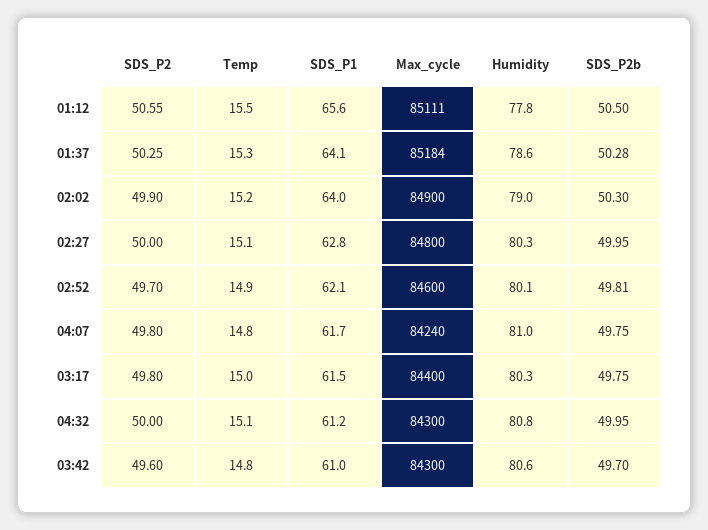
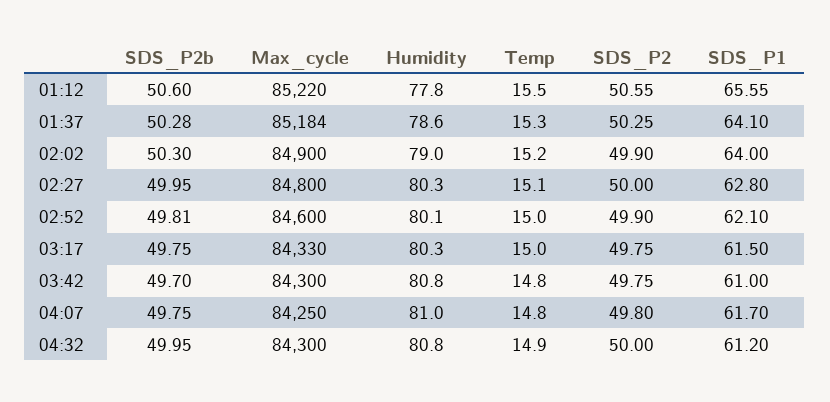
Max_cycle, 01:12: 85111 -> 85220
SDS_P2b, 01:12: 50.5 -> 50.6
SDS_P2, 02:52: 49.7 -> 49.9
Temp, 02:52: 14.9 -> 15
Max_cycle, 04:07: 84240 -> 84250
SDS_P2, 03:17: 49.8 -> 49.75
Max_cycle, 03:17: 84400 -> 84330
Temp, 04:32: 15.1 -> 14.9
SDS_P2, 03:42: 49.6 -> 49.75
Humidity, 03:42: 80.6 -> 80.8

